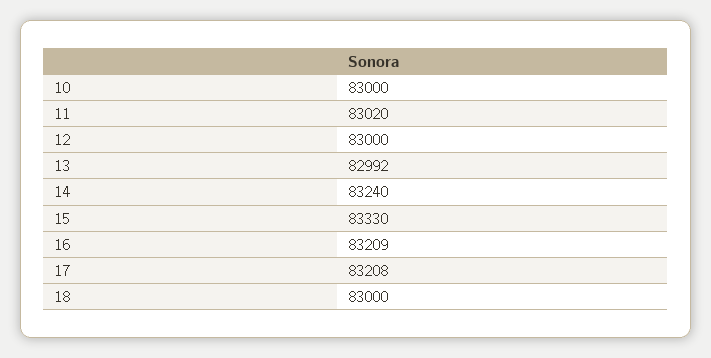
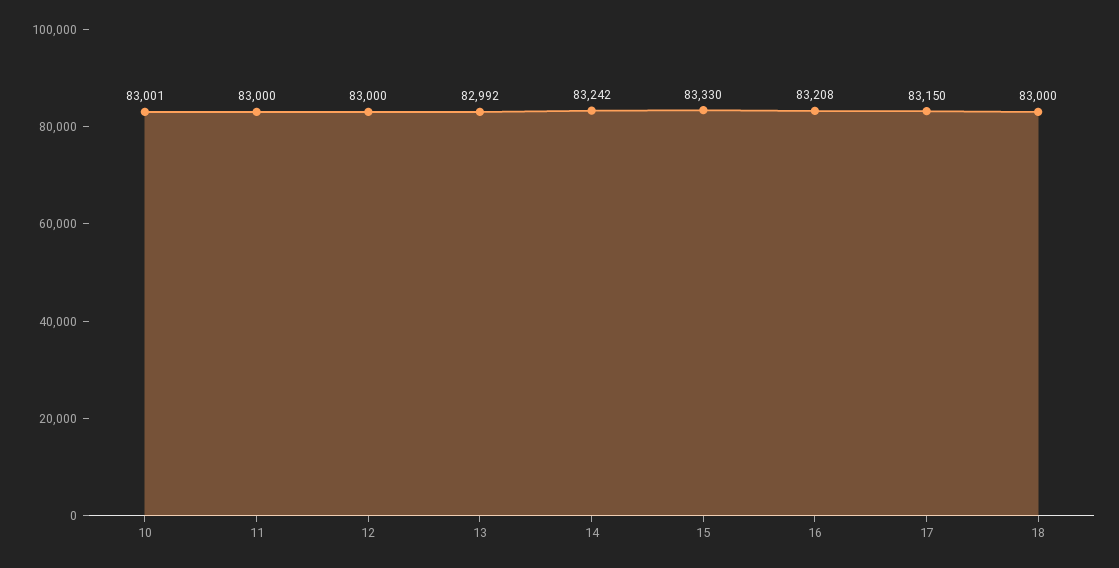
10: 83000 -> 83001
11: 83020 -> 83000
14: 83240 -> 83242
16: 83209 -> 83208
17: 83208 -> 83150

